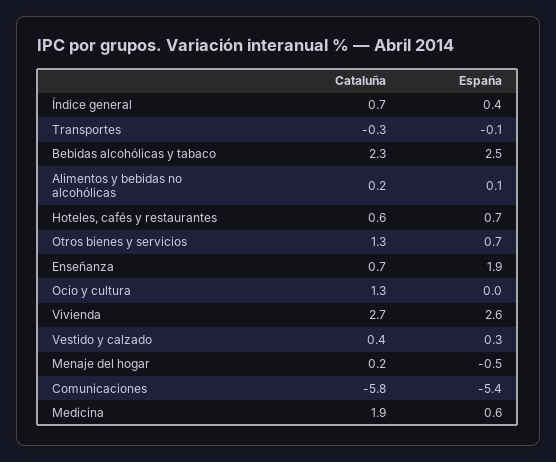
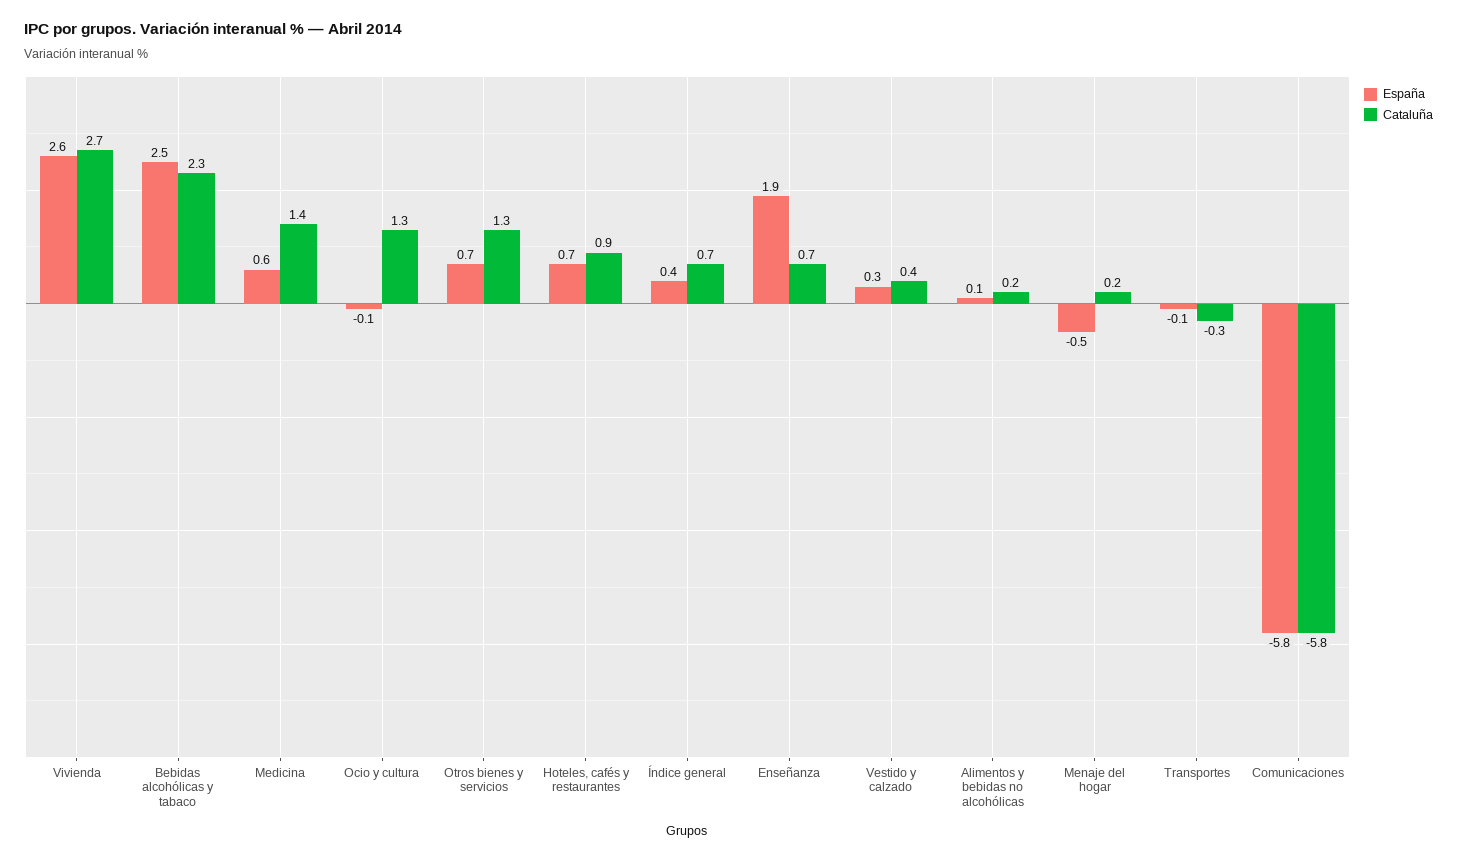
Cataluña, Hoteles, cafés y restaurantes: 0.6 -> 0.9
España, Ocio y cultura: 0 -> -0.1
España, Comunicaciones: -5.4 -> -5.8
Cataluña, Medicina: 1.9 -> 1.4

